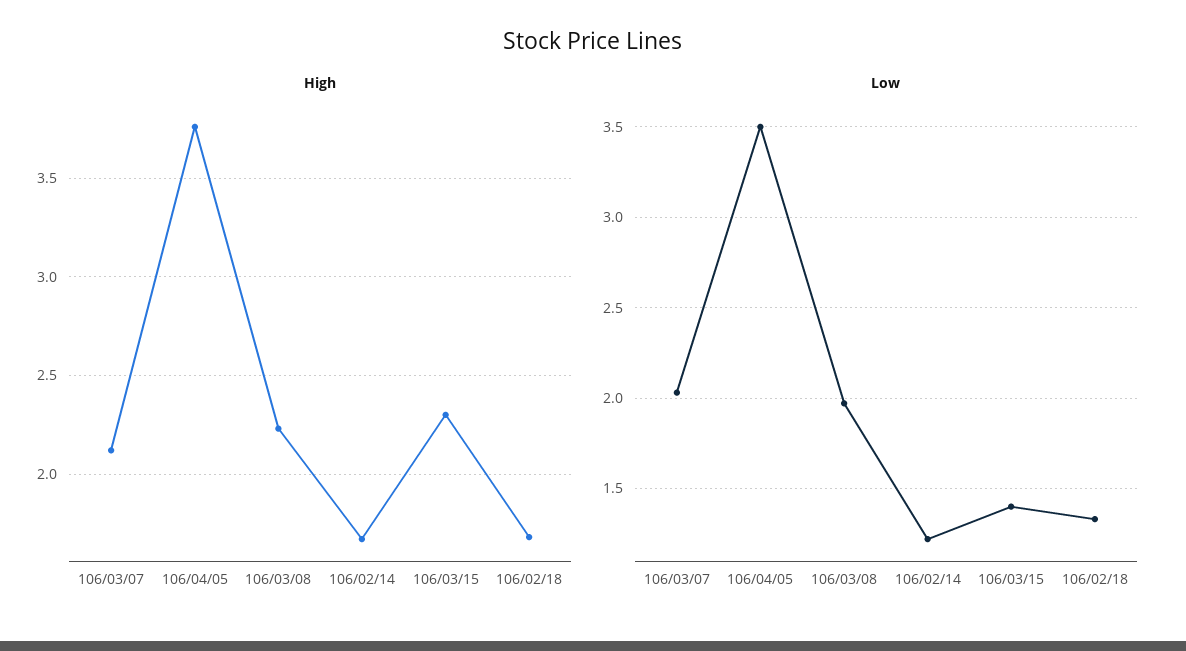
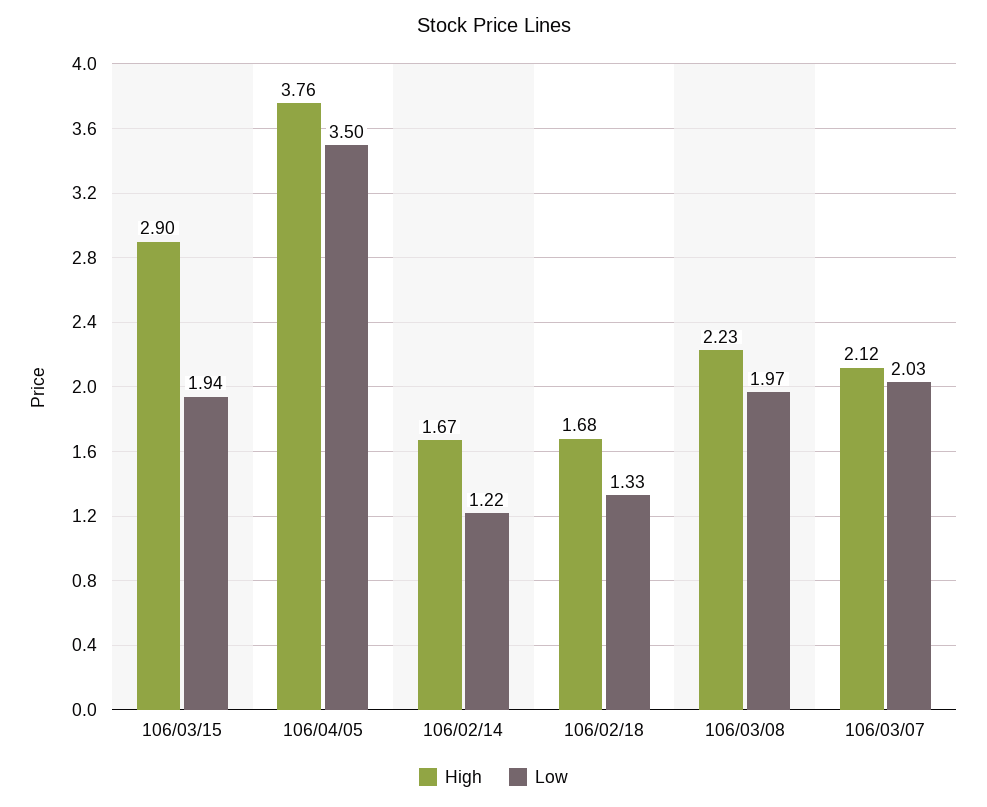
High, 106/03/15: 2.3 -> 2.9
Low, 106/03/15: 1.4 -> 1.94

